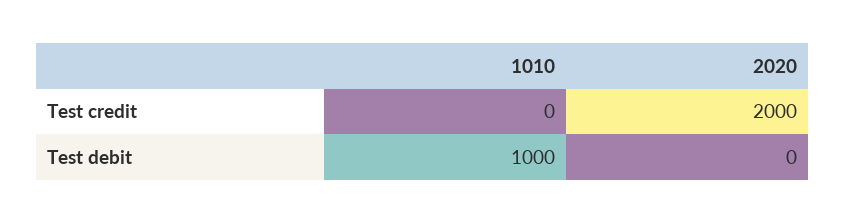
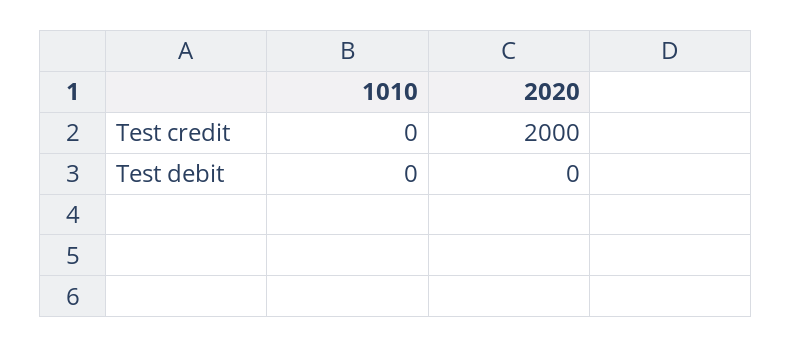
1010, Test debit: 1000 -> 0

